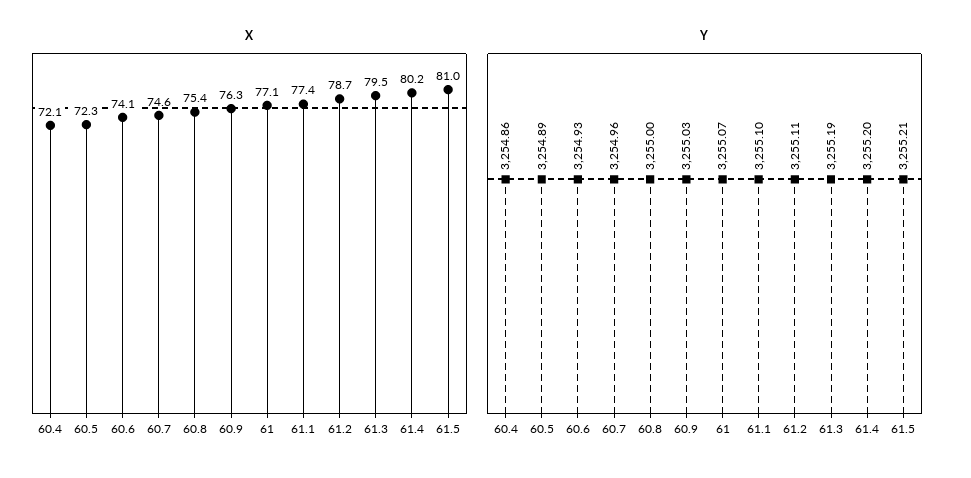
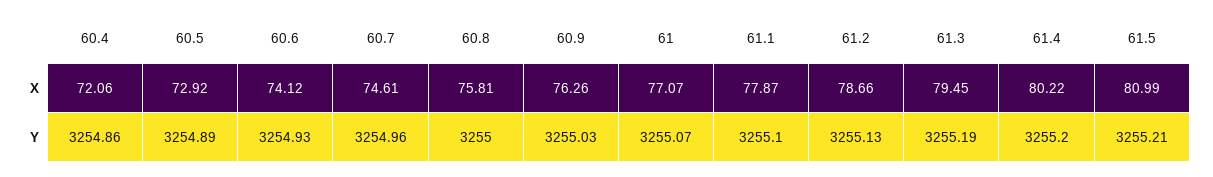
X, 60.5: 72.3 -> 72.92
X, 60.8: 75.4 -> 75.81
X, 61.1: 77.4 -> 77.87
Y, 61.2: 3255.11 -> 3255.13

